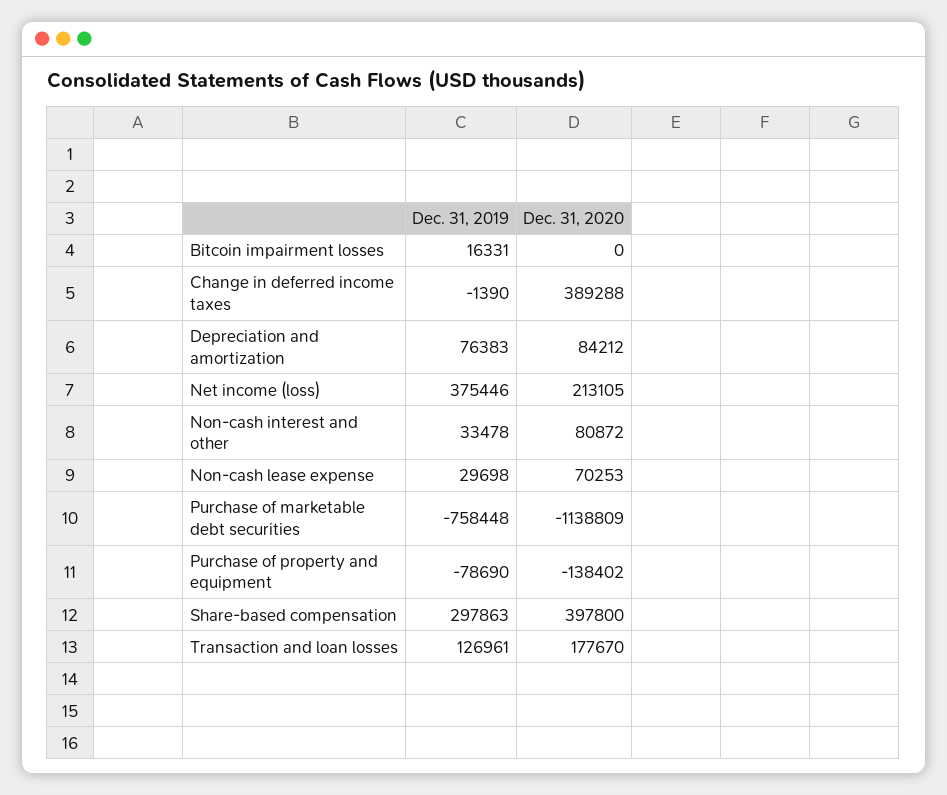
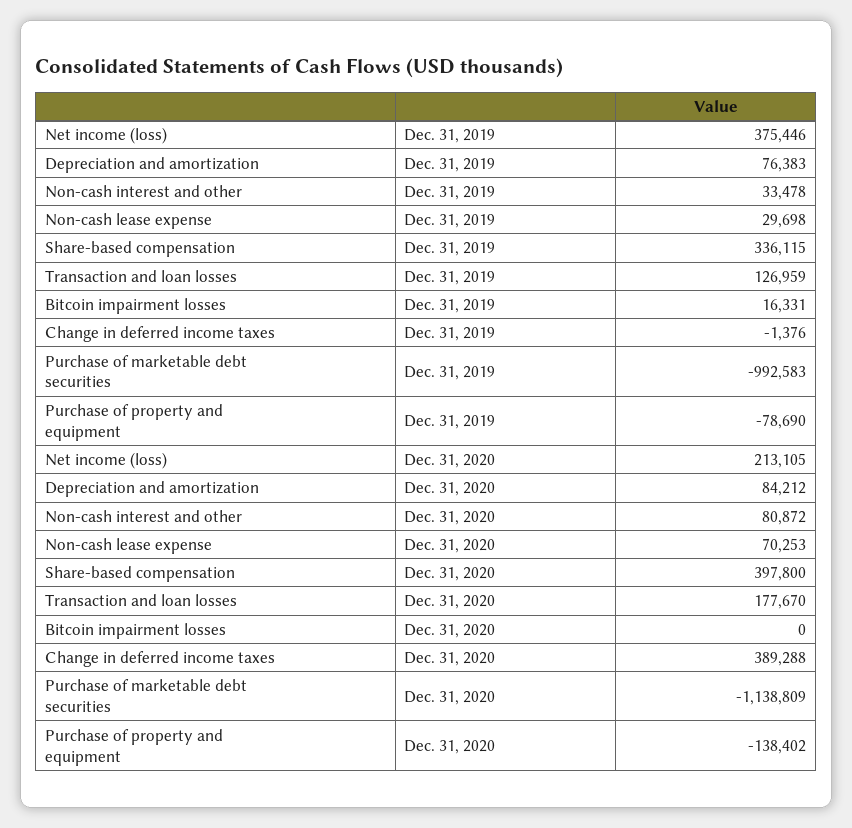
Dec. 31, 2019, Change in deferred income taxes: -1390 -> -1376
Dec. 31, 2019, Purchase of marketable debt securities: -758448 -> -992583
Dec. 31, 2019, Share-based compensation: 297863 -> 336115
Dec. 31, 2019, Transaction and loan losses: 126961 -> 126959

